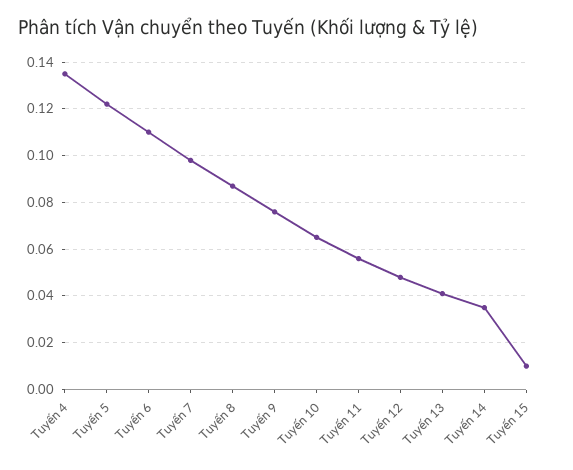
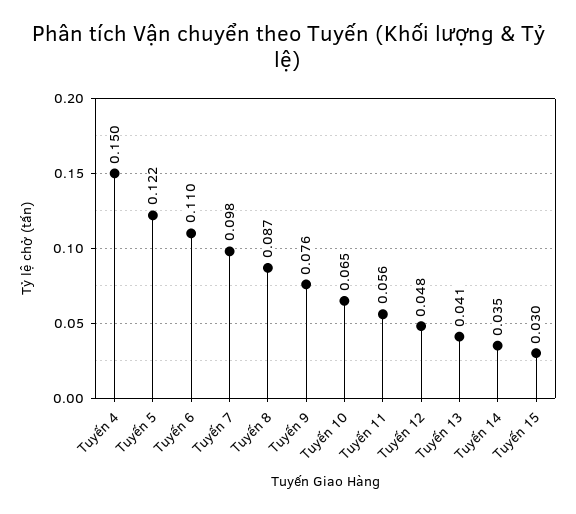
Tuyến 4: 0.135 -> 0.15
Tuyến 15: 0.01 -> 0.03

